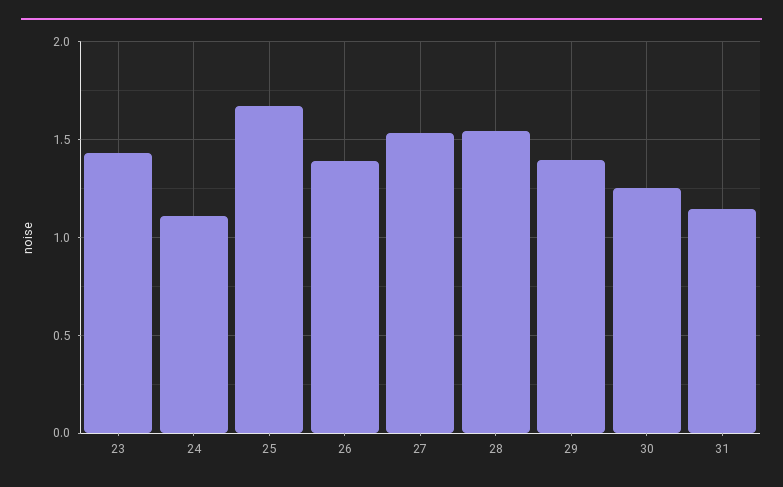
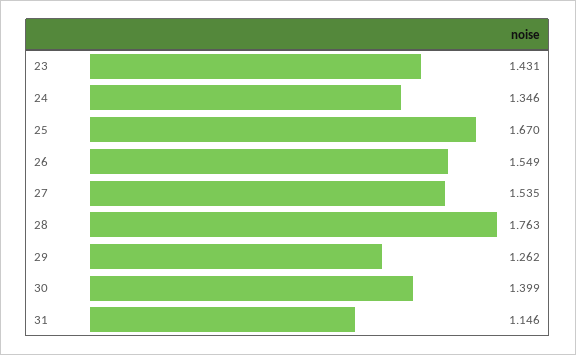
24: 1.1 -> 1.346
26: 1.4 -> 1.549
28: 1.55 -> 1.763
29: 1.4 -> 1.262
30: 1.25 -> 1.399

